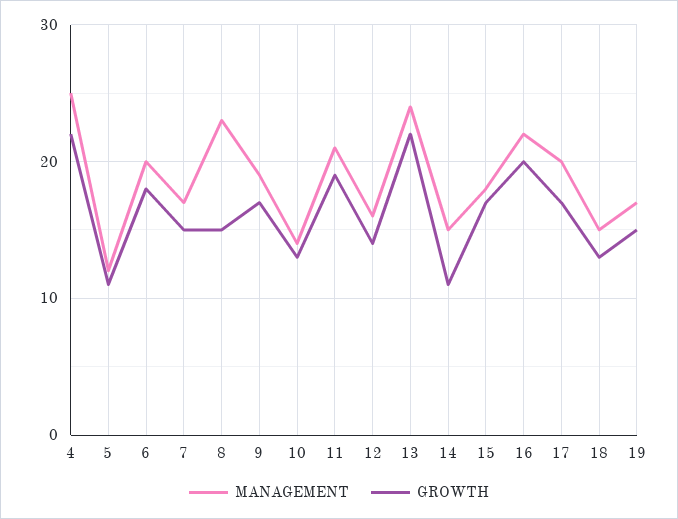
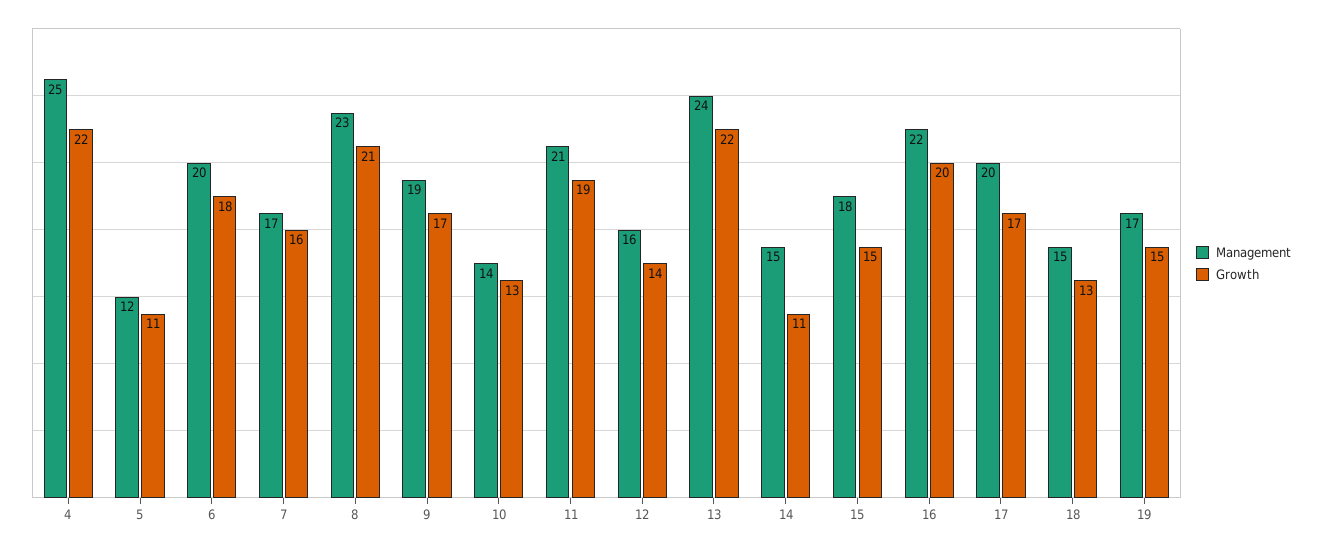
GROWTH, 7: 15 -> 16
GROWTH, 8: 15 -> 21
GROWTH, 15: 17 -> 15

